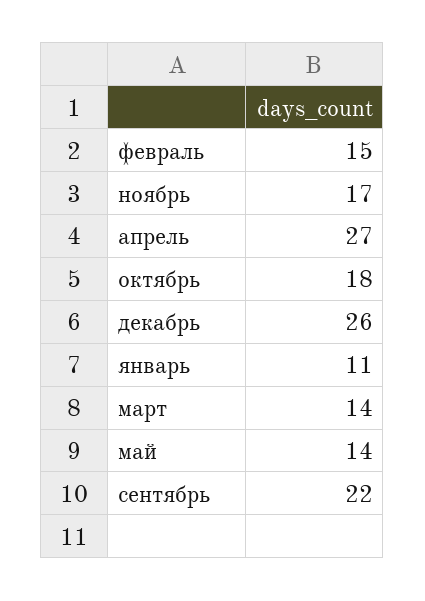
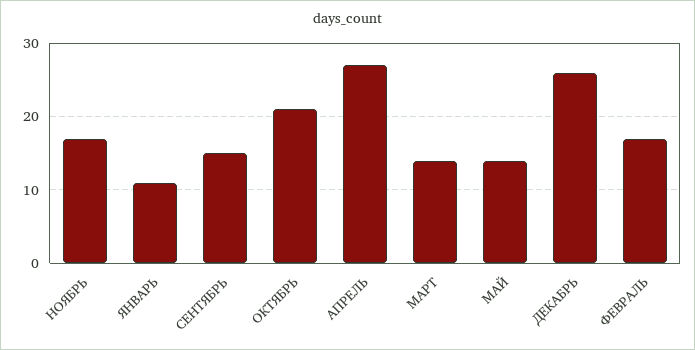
февраль: 15 -> 17
октябрь: 18 -> 21
сентябрь: 22 -> 15

